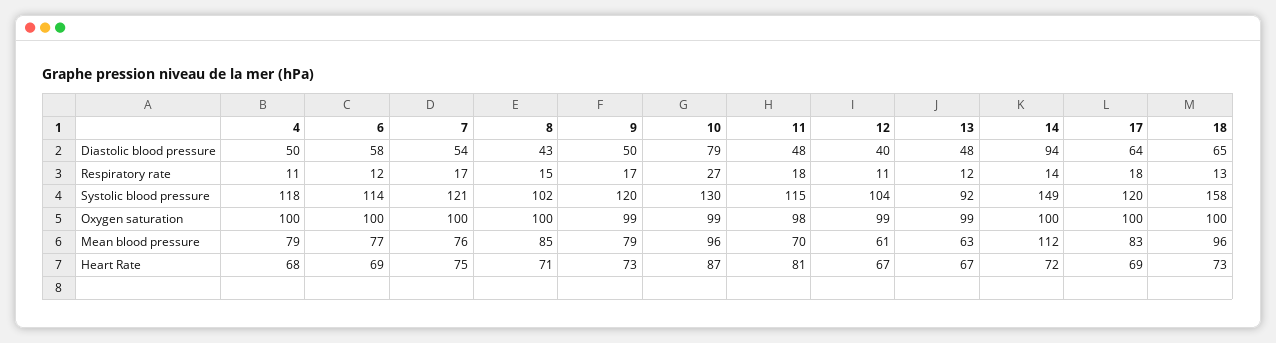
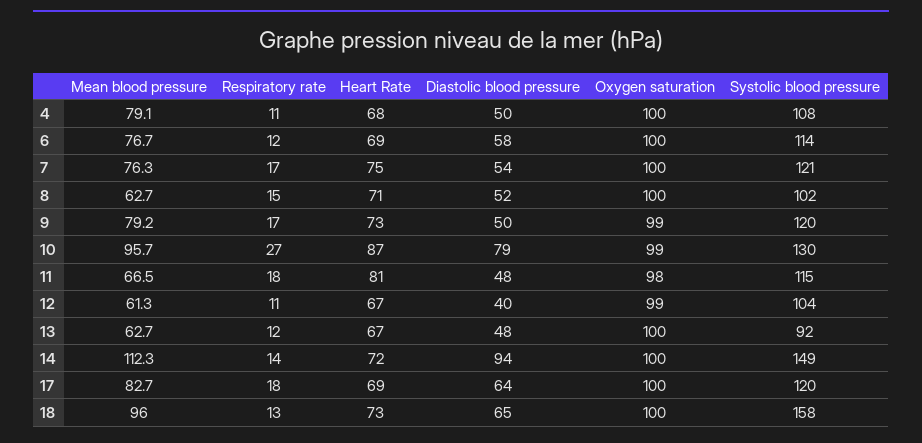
8, Diastolic blood pressure: 43 -> 52
4, Systolic blood pressure: 118 -> 108
13, Oxygen saturation: 99 -> 100
8, Mean blood pressure: 85 -> 62.7
11, Mean blood pressure: 70 -> 66.5

